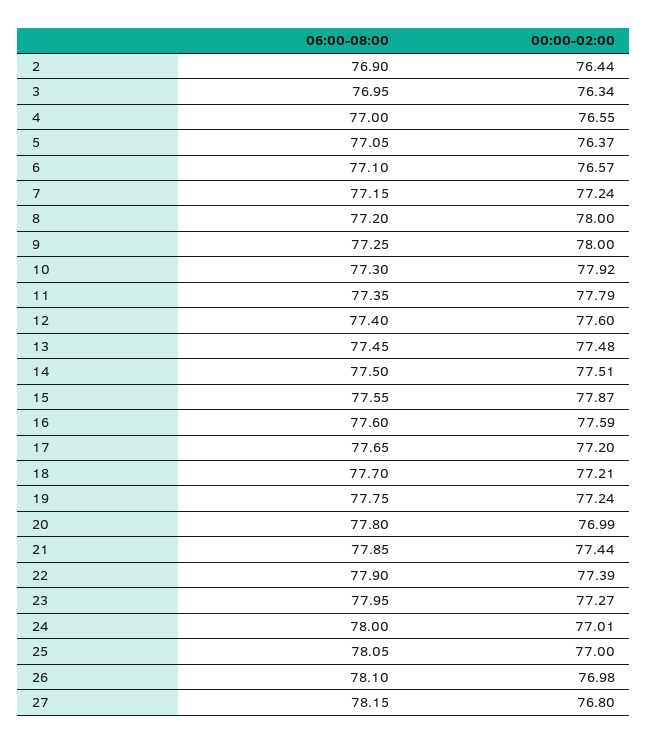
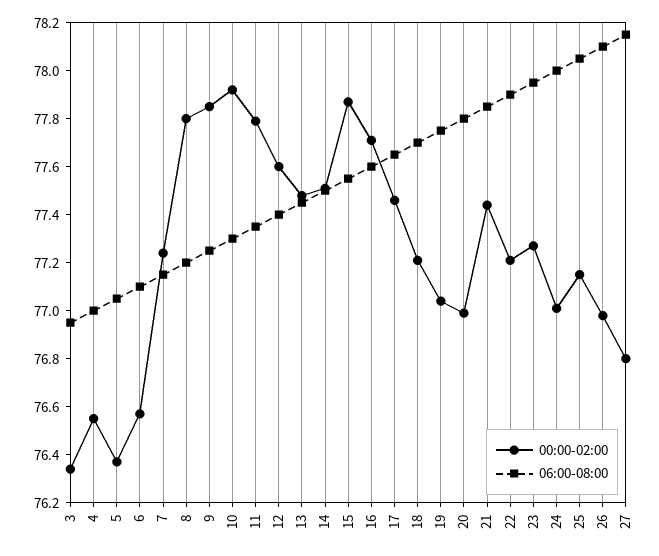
06:00-08:00, 2: 76.9 -> none
00:00-02:00, 2: 76.44 -> none
00:00-02:00, 8: 78 -> 77.8
00:00-02:00, 9: 78 -> 77.85
00:00-02:00, 16: 77.59 -> 77.7
00:00-02:00, 17: 77.2 -> 77.45
00:00-02:00, 19: 77.24 -> 77.05
00:00-02:00, 22: 77.39 -> 77.2
00:00-02:00, 25: 77 -> 77.15

